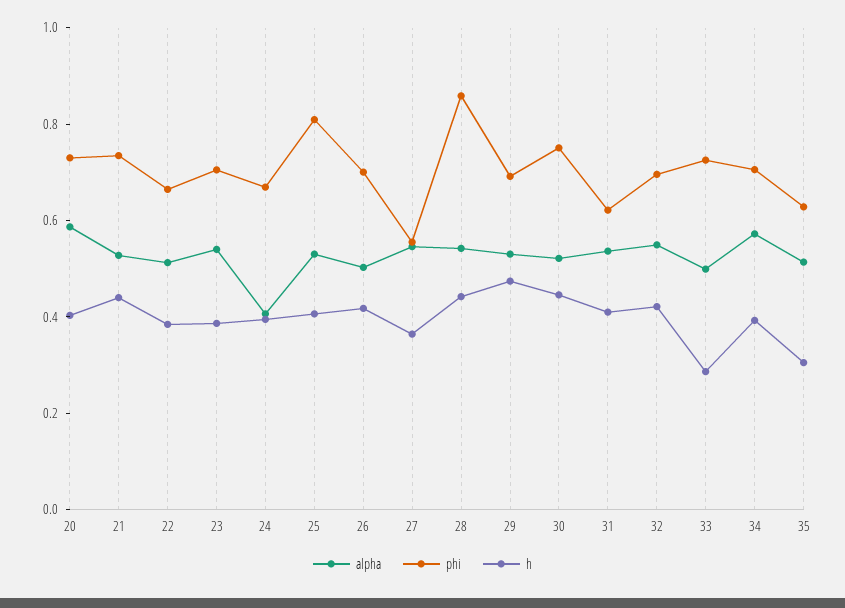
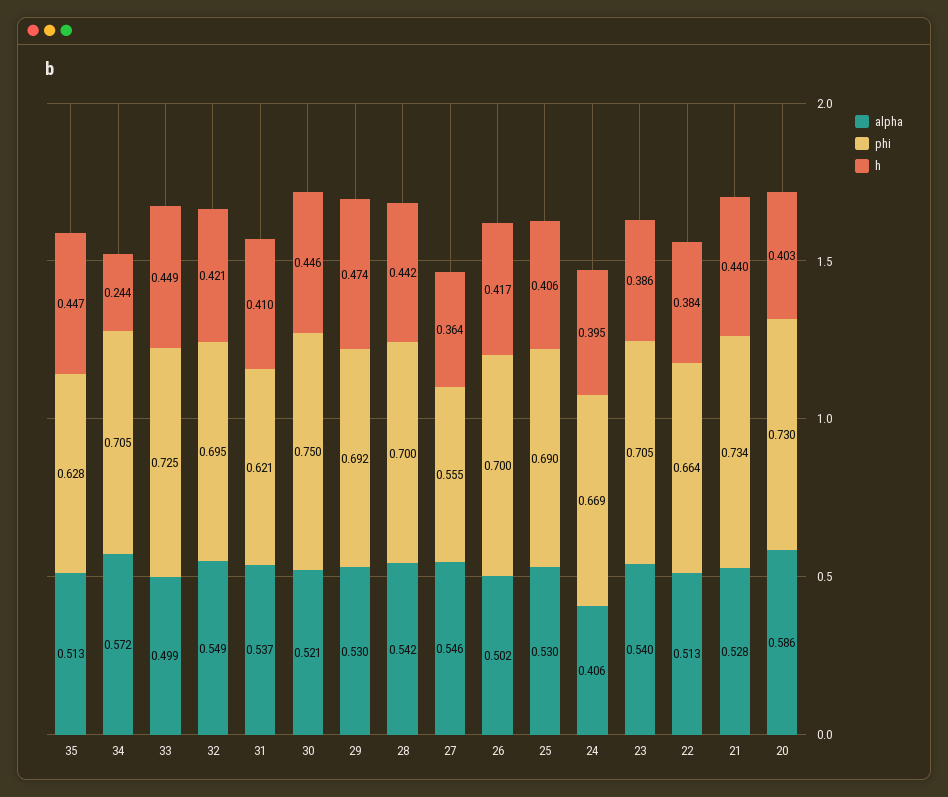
phi, 25: 0.8 -> 0.69
phi, 28: 0.85 -> 0.7
h, 33: 0.3 -> 0.449
h, 34: 0.4 -> 0.244
h, 35: 0.3 -> 0.447

